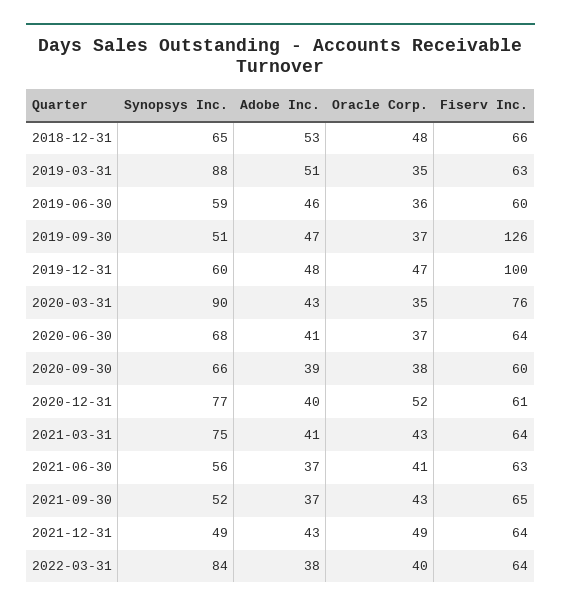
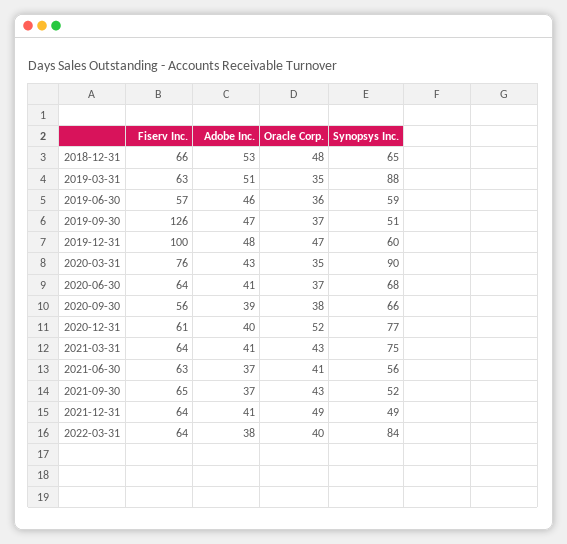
Fiserv Inc., 2019-06-30: 60 -> 57
Fiserv Inc., 2020-09-30: 60 -> 56
Adobe Inc., 2021-12-31: 43 -> 41

